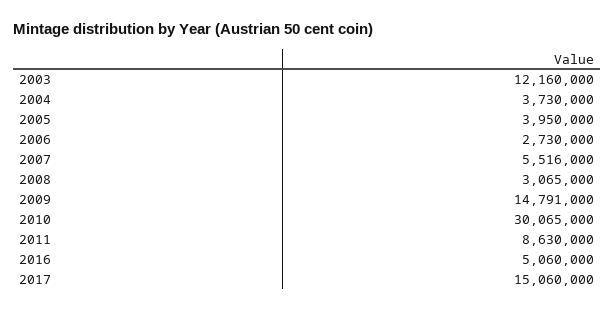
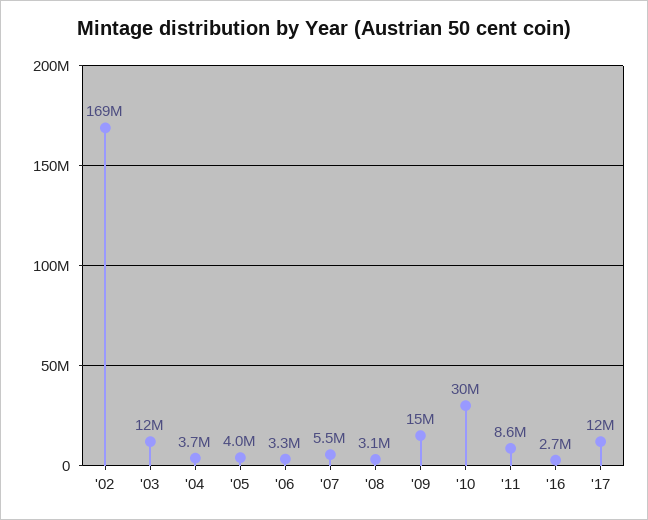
2006: 2730000 -> 3300000
2016: 5060000 -> 2700000
2017: 15060000 -> 12000000
'02: none -> 169000000

